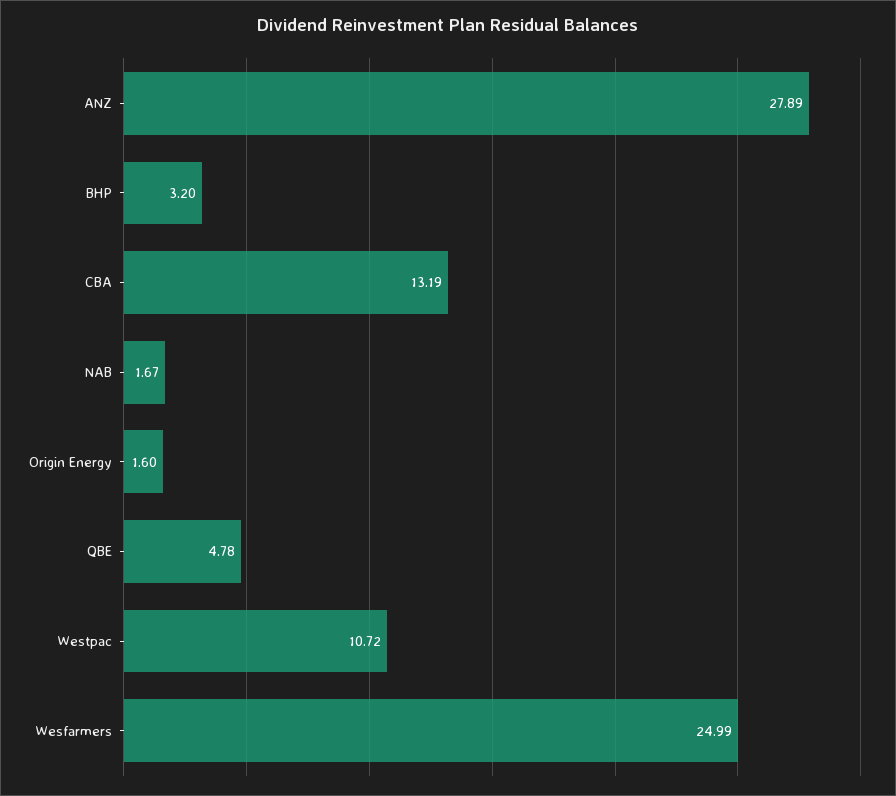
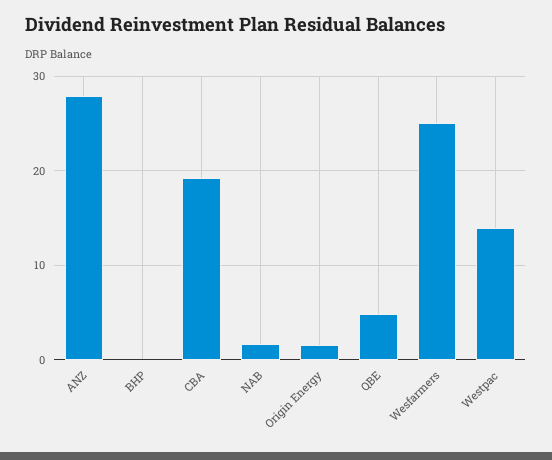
BHP: 3.2 -> 0
CBA: 13.19 -> 19
Westpac: 10.72 -> 14

